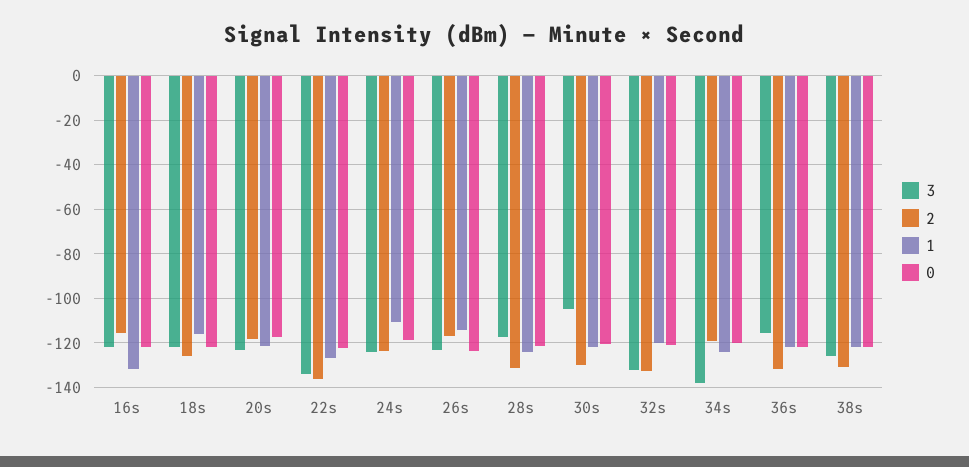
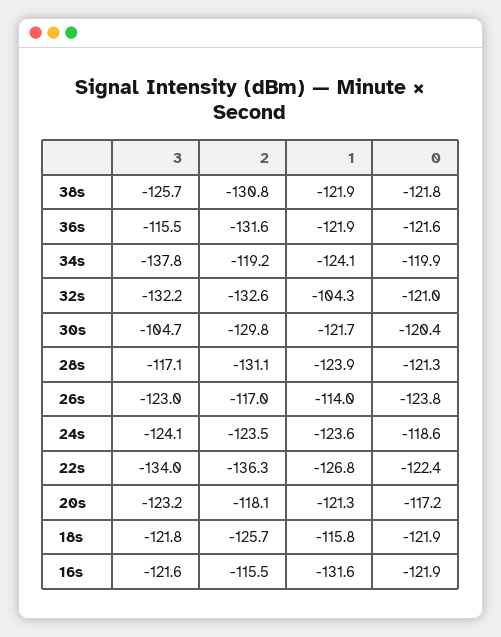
1, 24s: -110 -> -123.6
1, 32s: -120 -> -104.3

